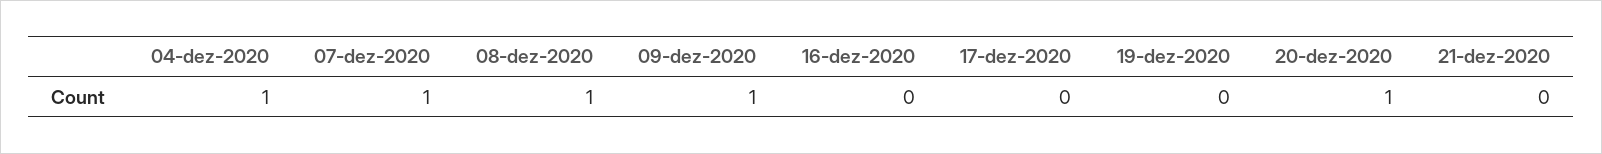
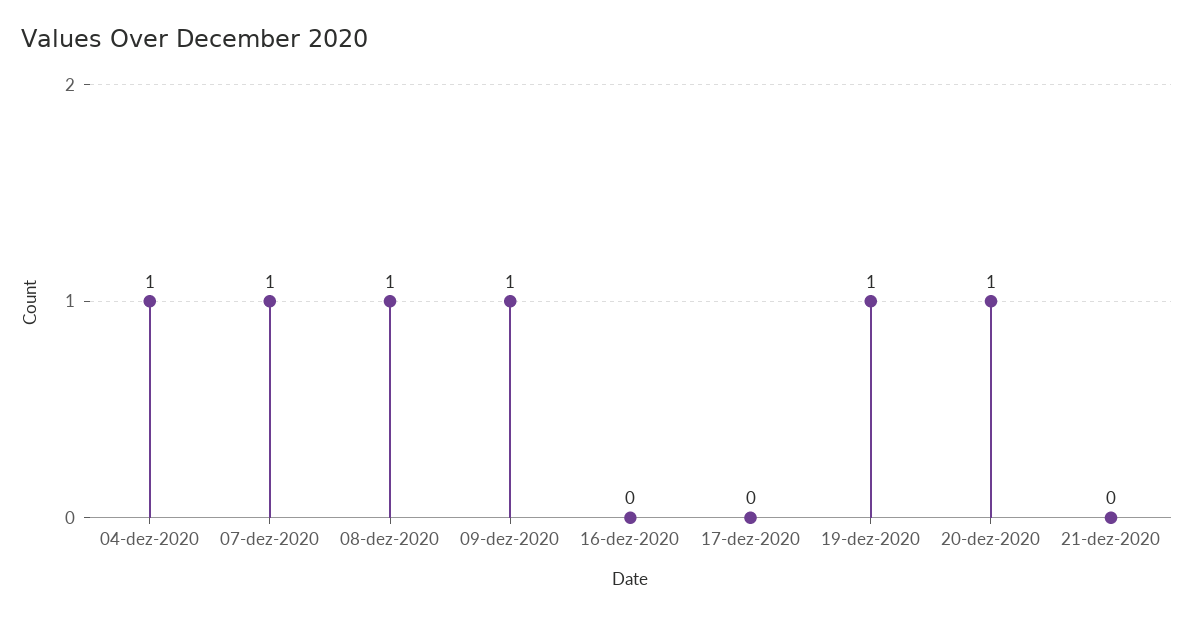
19-dez-2020: 0 -> 1

